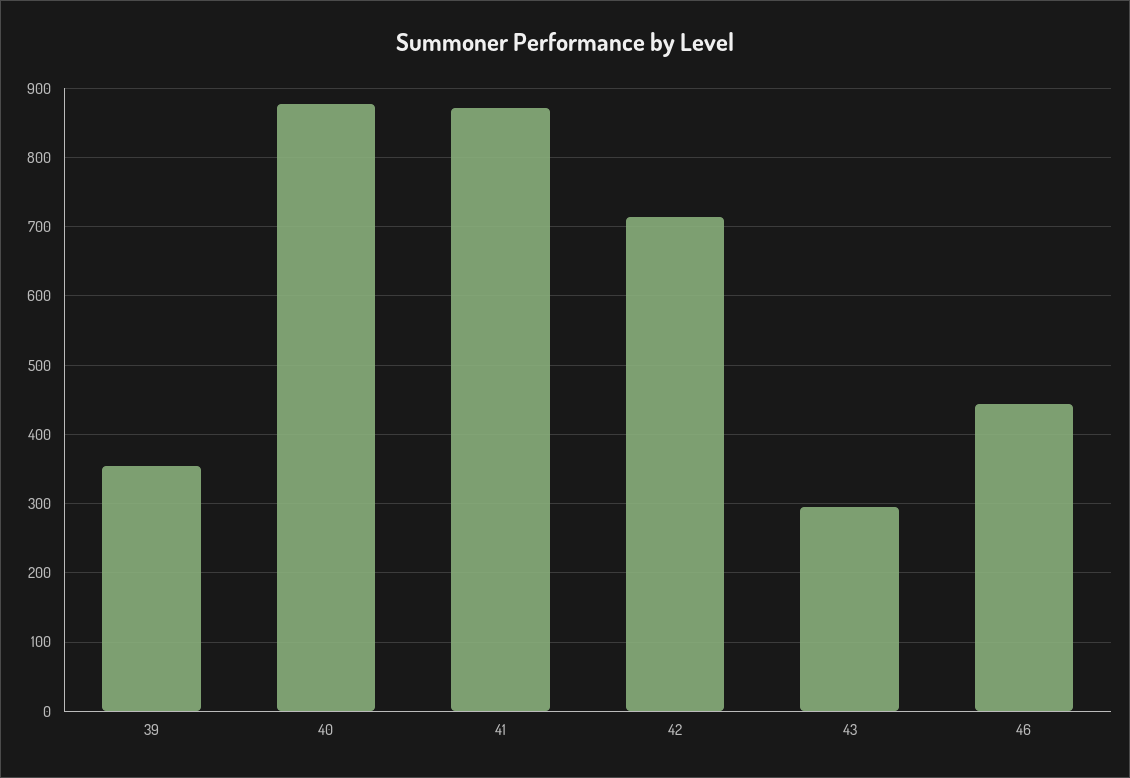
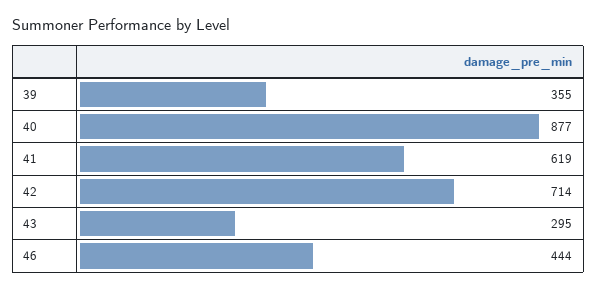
41: 870 -> 619

